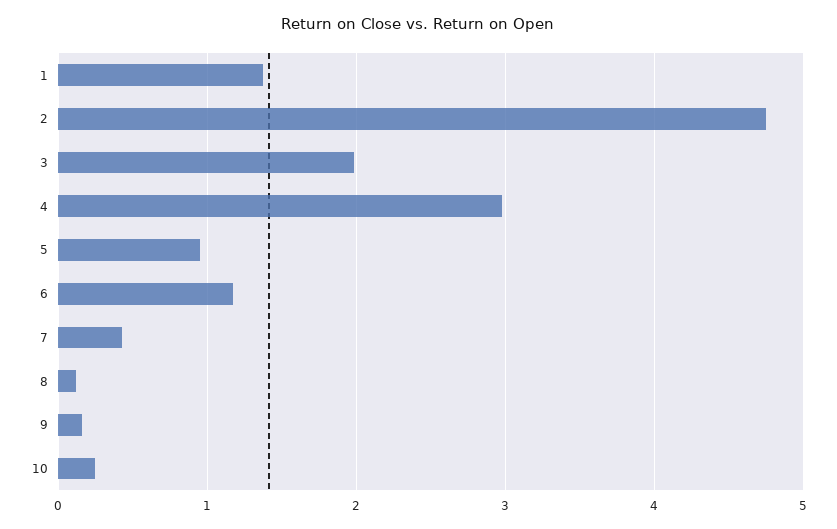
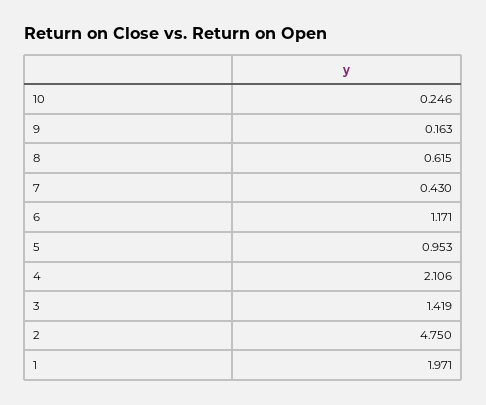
1: 1.4 -> 1.971
3: 2 -> 1.419
4: 3 -> 2.106
8: 0.1 -> 0.615

